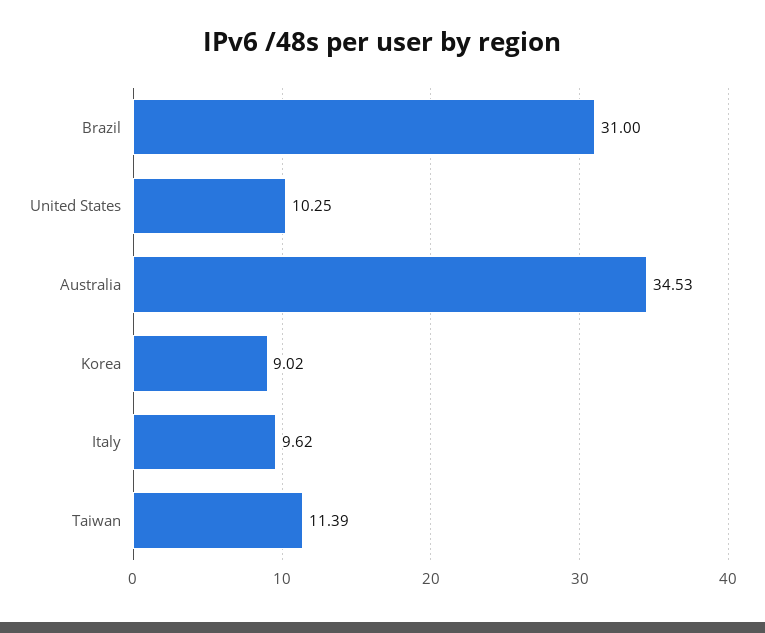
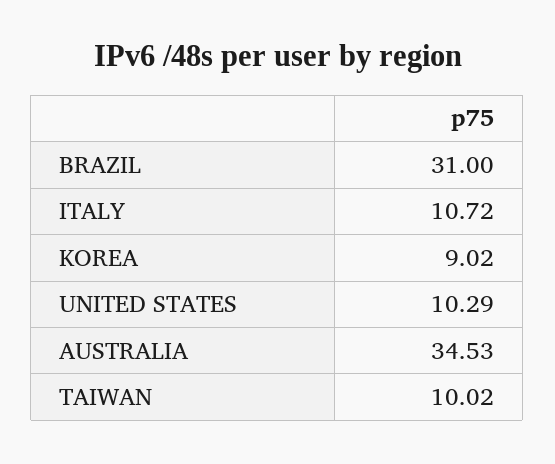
United States: 10.25 -> 10.29
Italy: 9.62 -> 10.72
Taiwan: 11.39 -> 10.02

